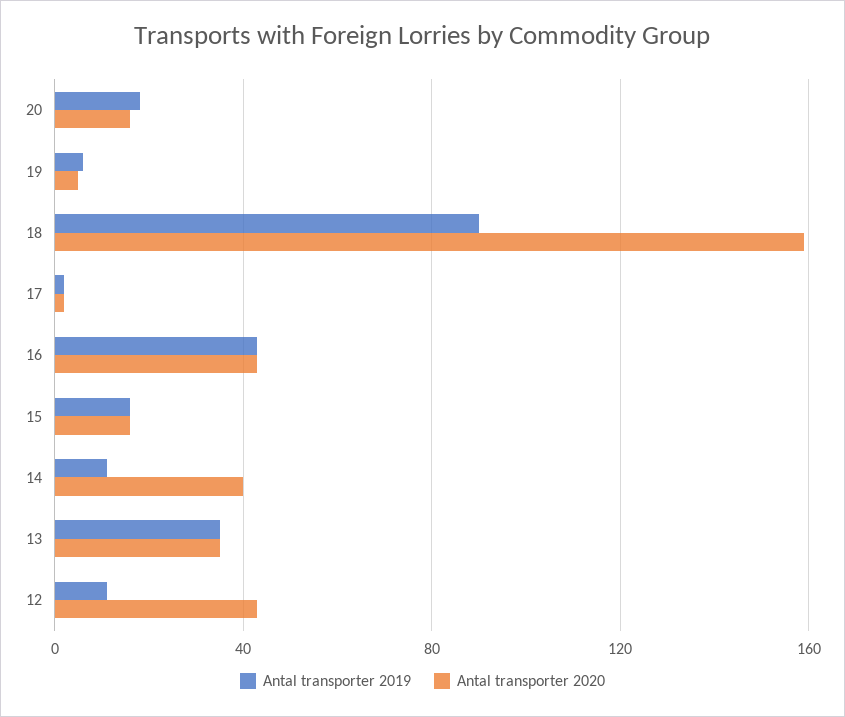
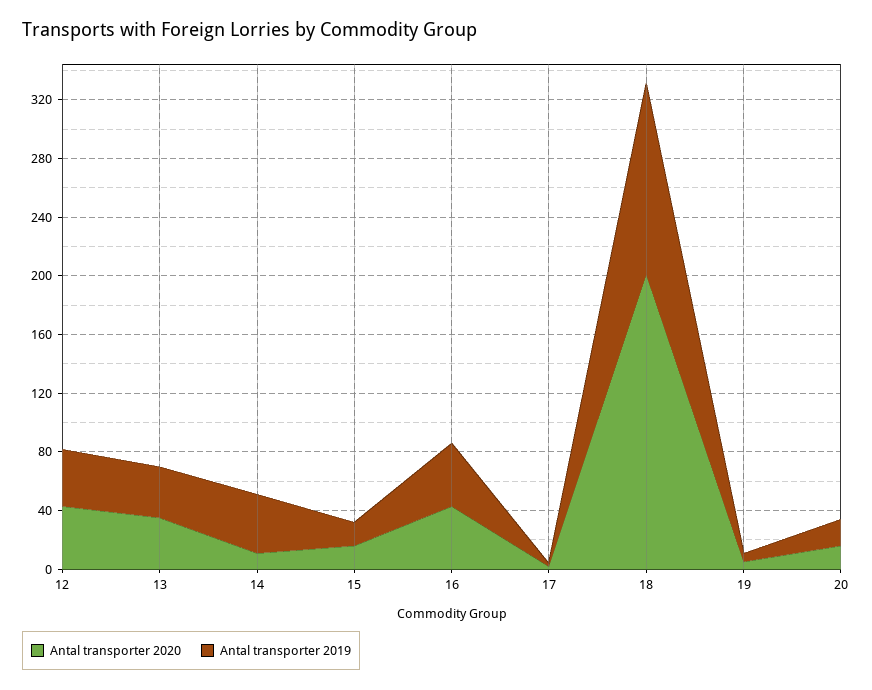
Antal transporter 2019, 18: 90 -> 130
Antal transporter 2020, 18: 160 -> 200
Antal transporter 2019, 14: 10 -> 40
Antal transporter 2020, 14: 40 -> 10
Antal transporter 2019, 12: 10 -> 40

